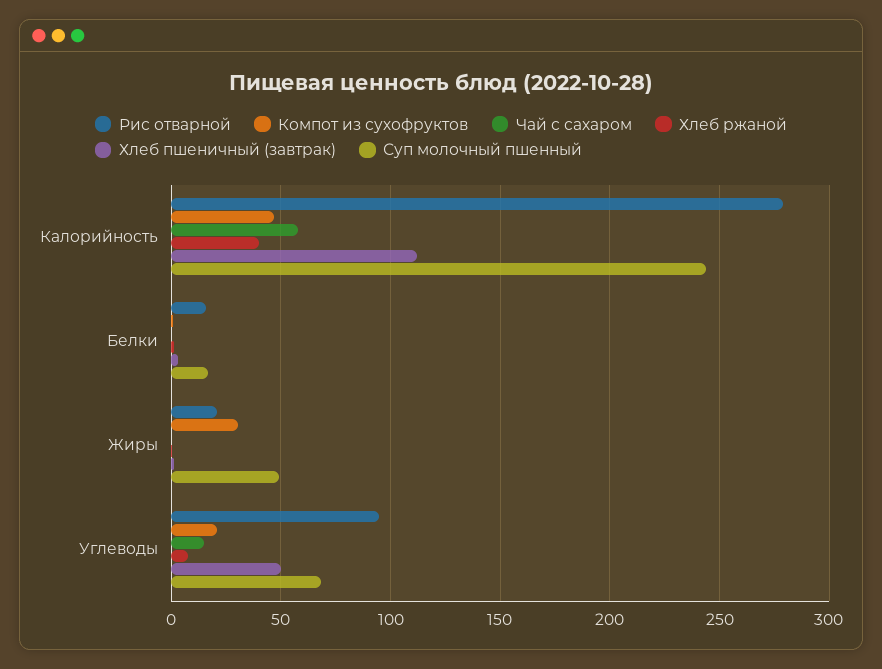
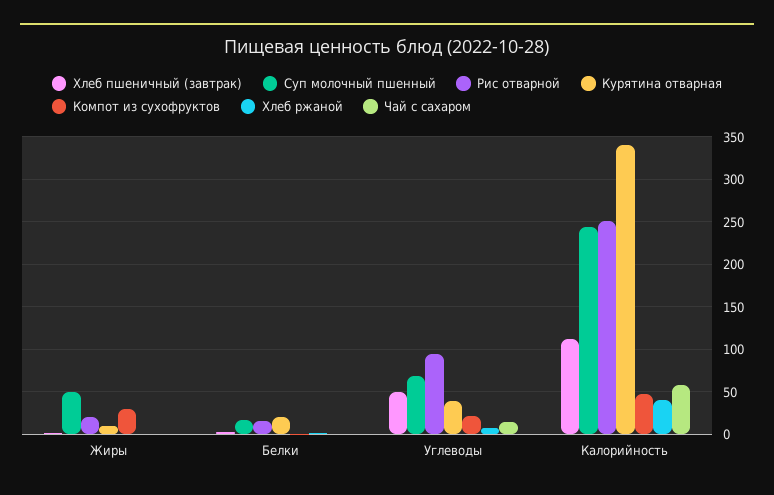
Рис отварной, Калорийность: 280 -> 250
Курятина отварная, Жиры: none -> 10
Курятина отварная, Белки: none -> 20
Курятина отварная, Углеводы: none -> 40
Курятина отварная, Калорийность: none -> 340

